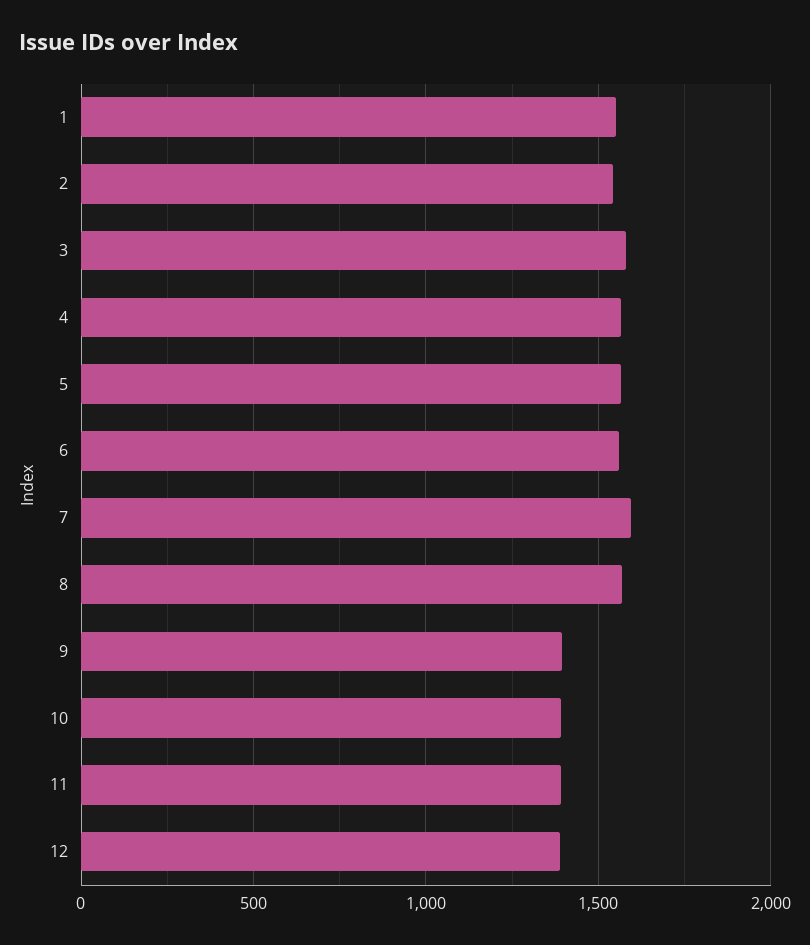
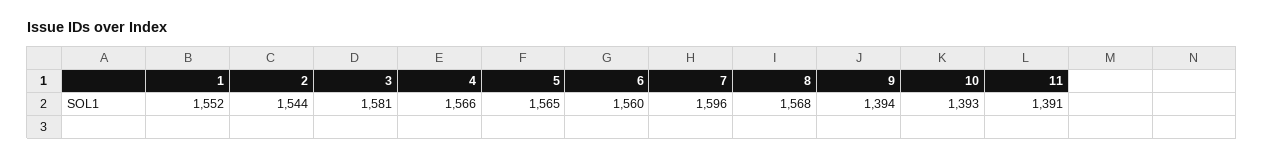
12: 1400 -> none

